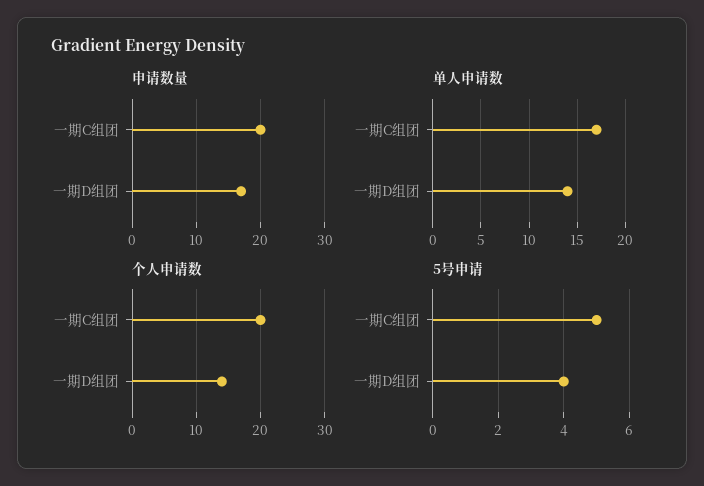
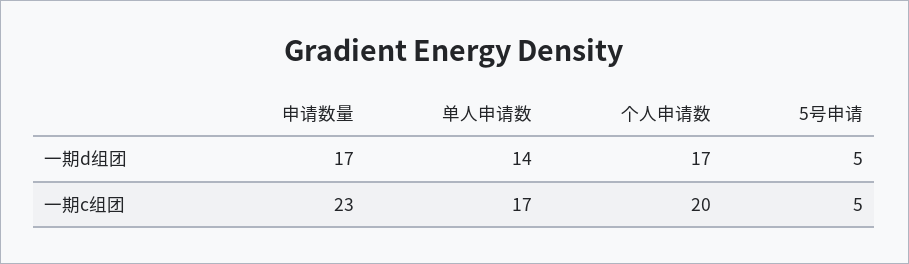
申请数量, 一期C组团: 20 -> 23
个人申请数, 一期D组团: 14 -> 17
5号申请, 一期D组团: 4 -> 5

